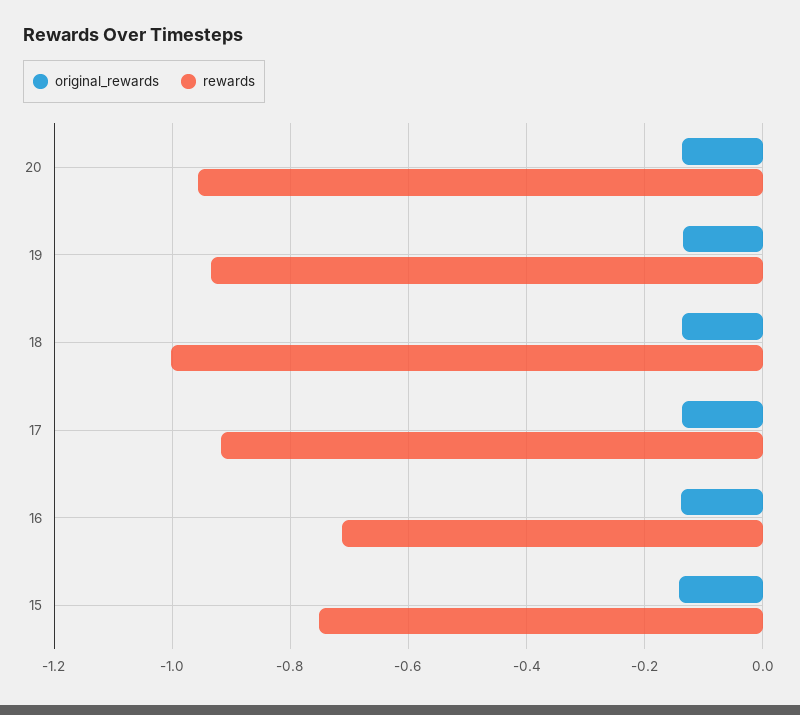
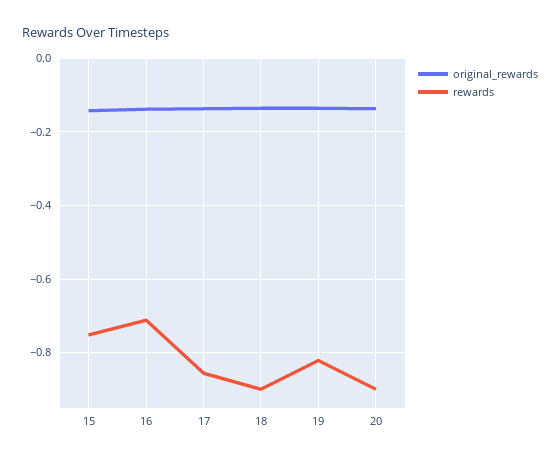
rewards, 20: -0.96 -> -0.9
rewards, 19: -0.94 -> -0.82
rewards, 18: -1 -> -0.9
rewards, 17: -0.92 -> -0.86

